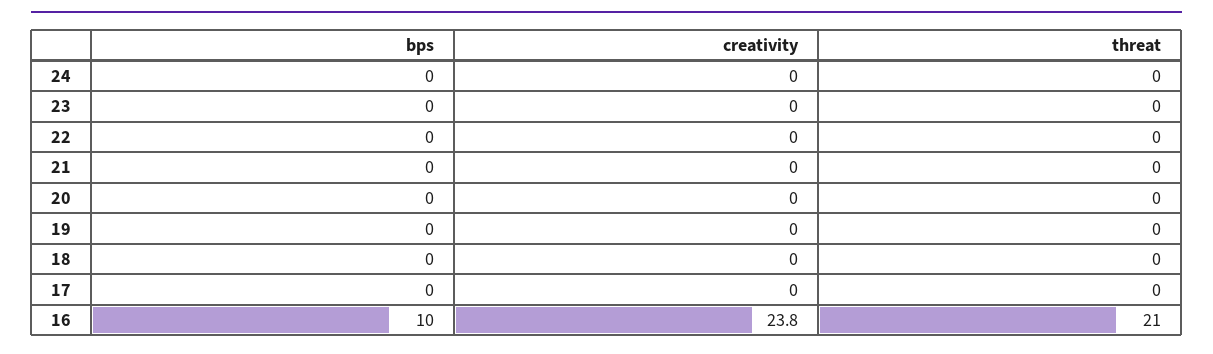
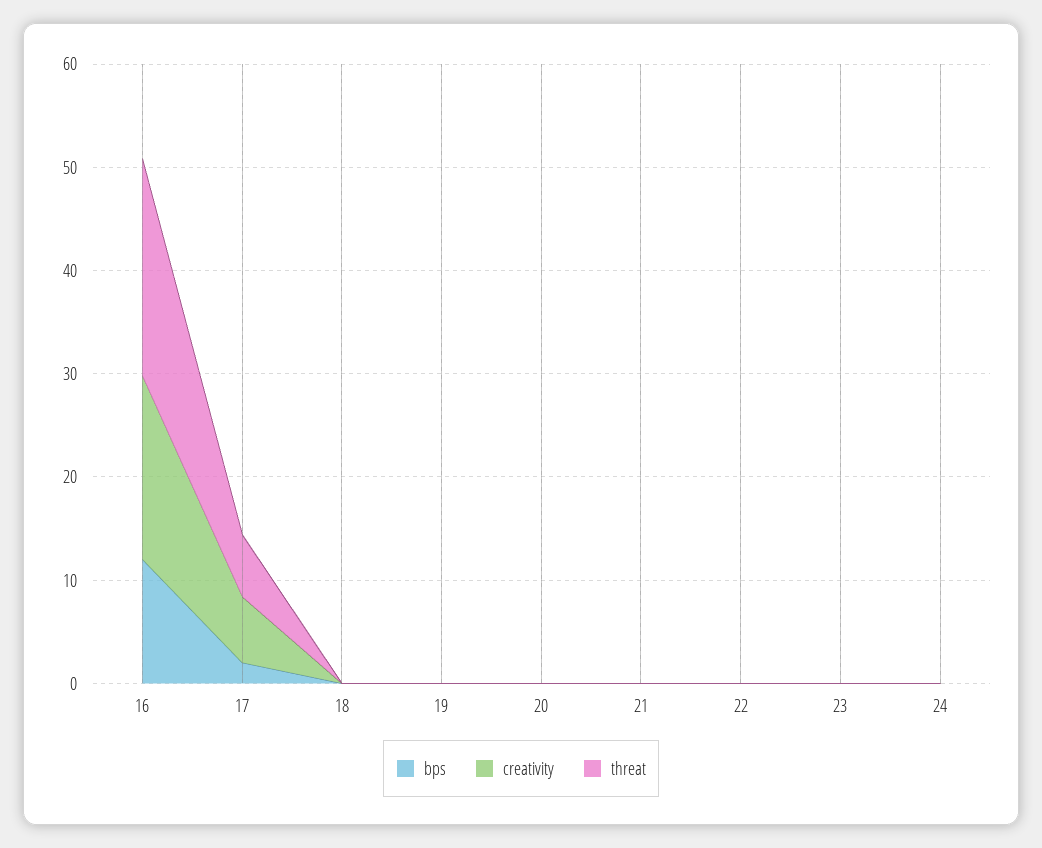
bps, 17: 0 -> 2
creativity, 17: 0 -> 6
threat, 17: 0 -> 6
bps, 16: 10 -> 12
creativity, 16: 23.8 -> 18

